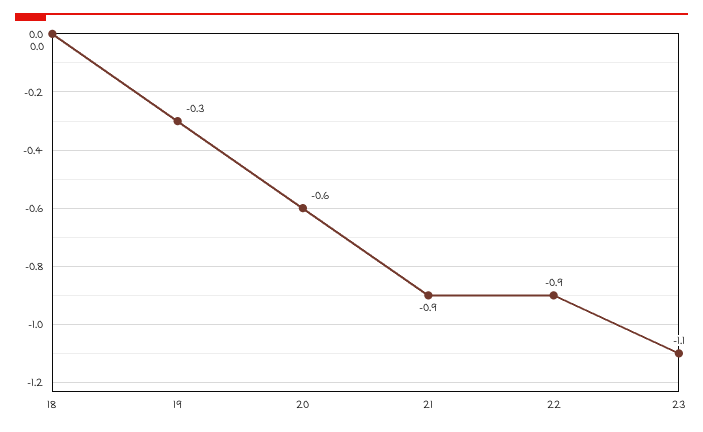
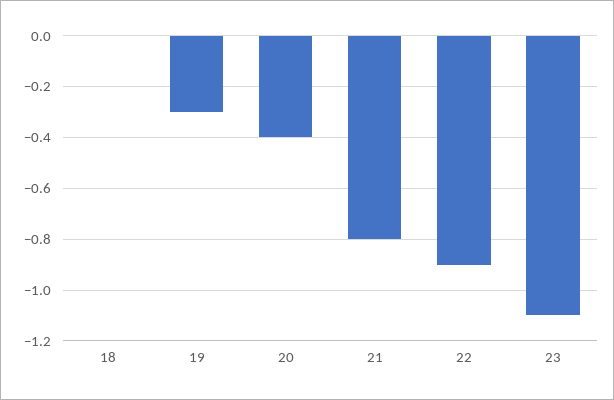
20: -0.6 -> -0.4
21: -0.9 -> -0.8

